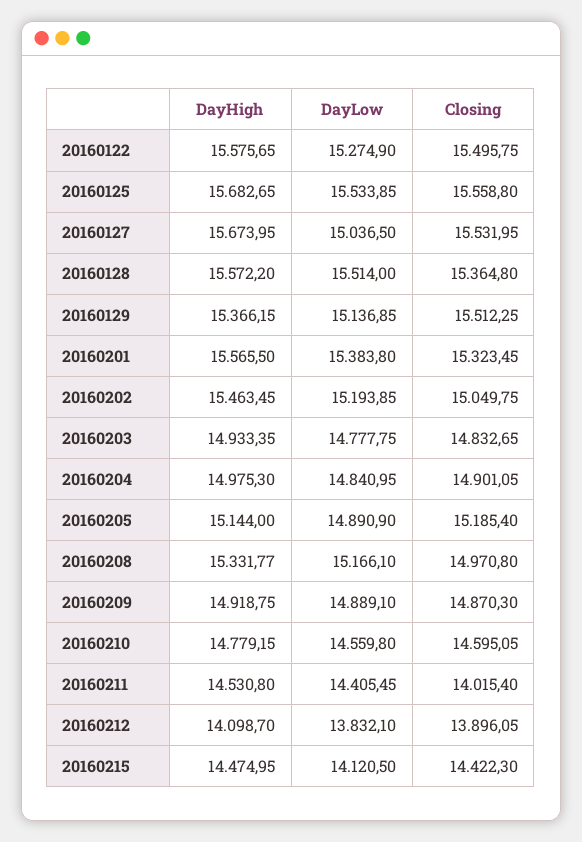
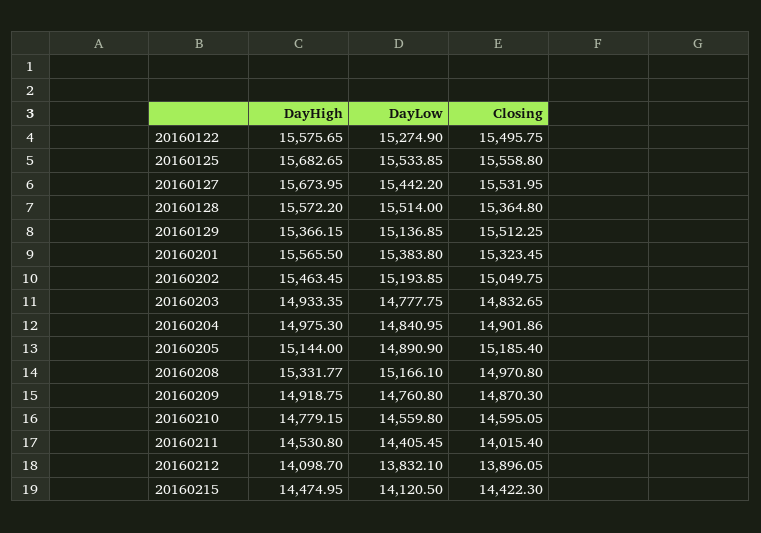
DayLow, 20160127: 15036.5 -> 15442.2
Closing, 20160204: 14901.05 -> 14901.86
DayLow, 20160209: 14889.1 -> 14760.8

